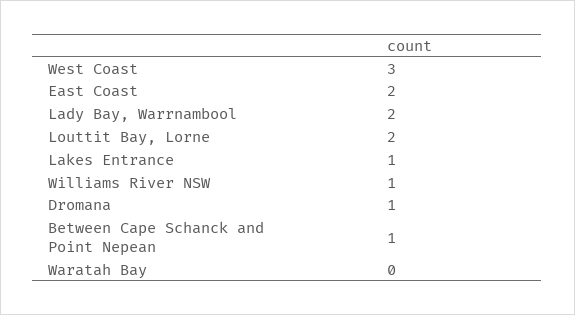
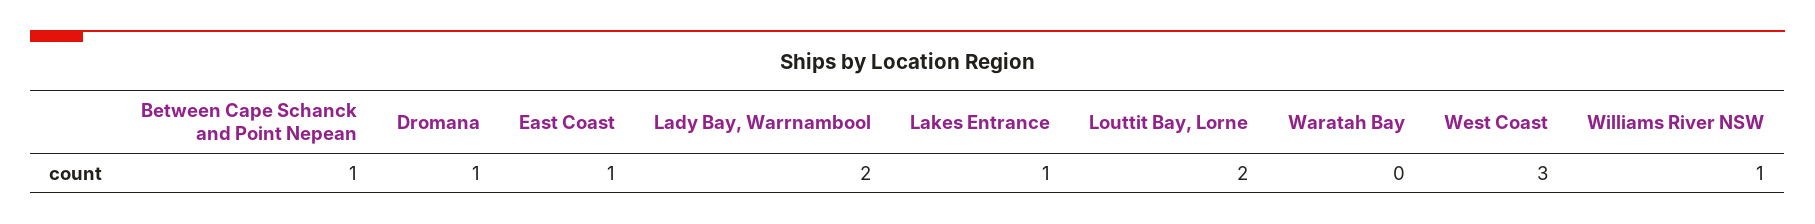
East Coast: 2 -> 1

